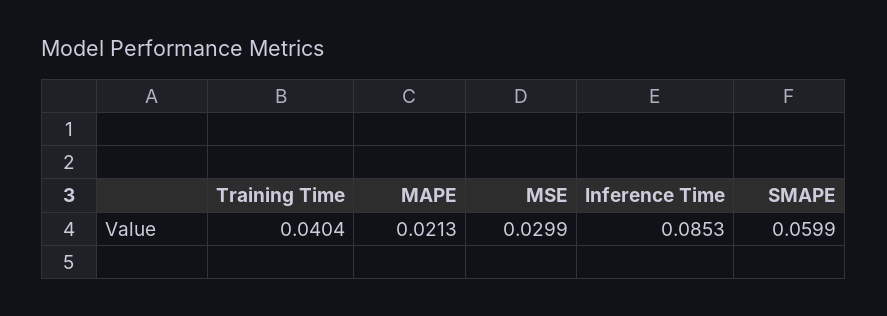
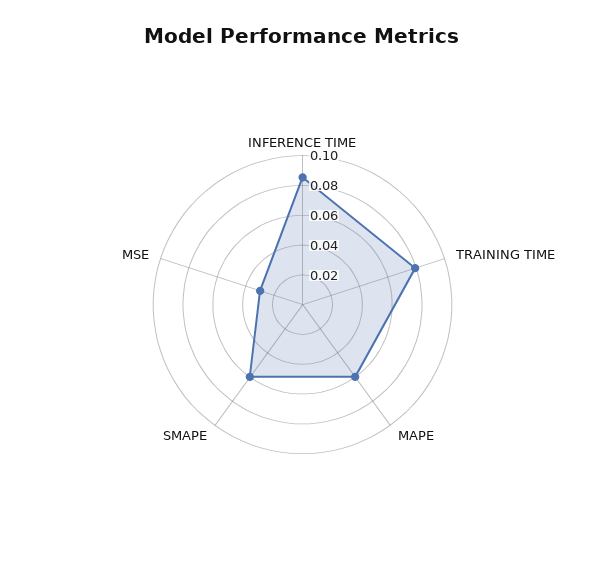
Training Time: 0.0404 -> 0.08
MAPE: 0.0213 -> 0.06

